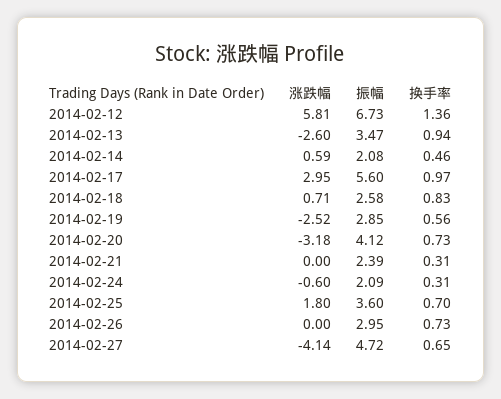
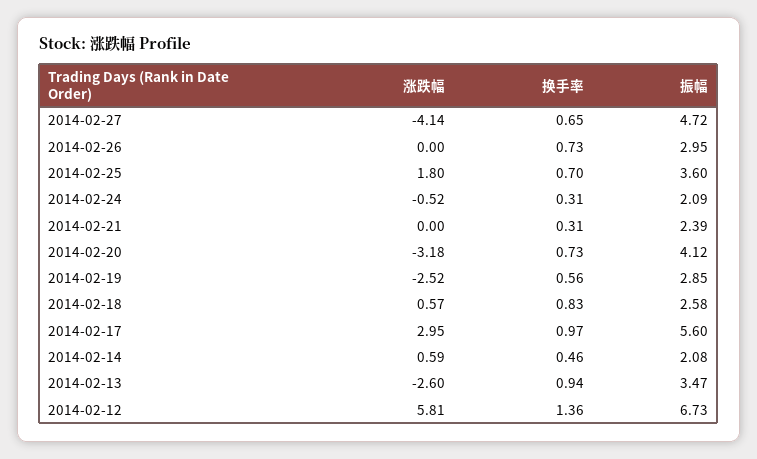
涨跌幅, 2014-02-18: 0.71 -> 0.57
涨跌幅, 2014-02-24: -0.6 -> -0.52

